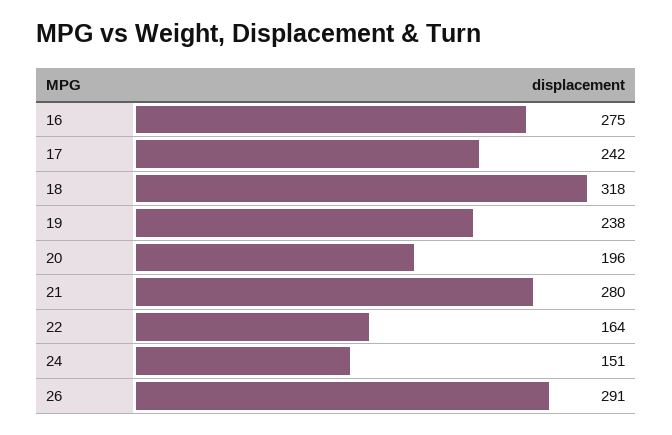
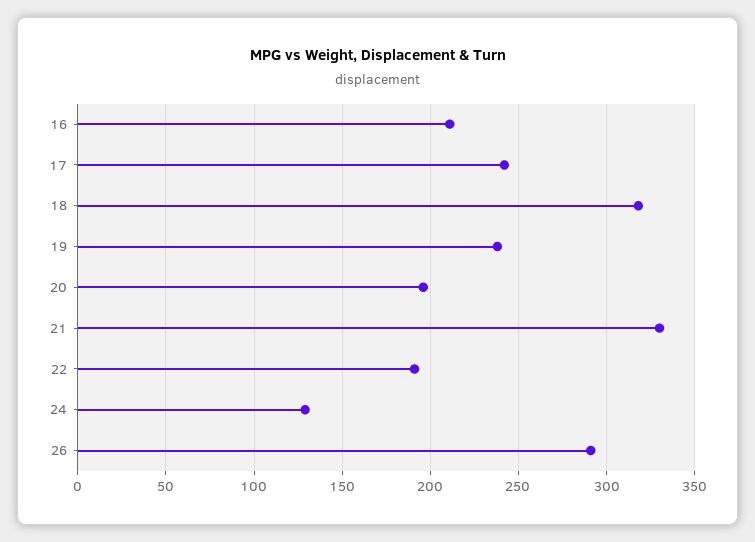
16: 275 -> 210
21: 280 -> 330
22: 164 -> 190
24: 151 -> 130

